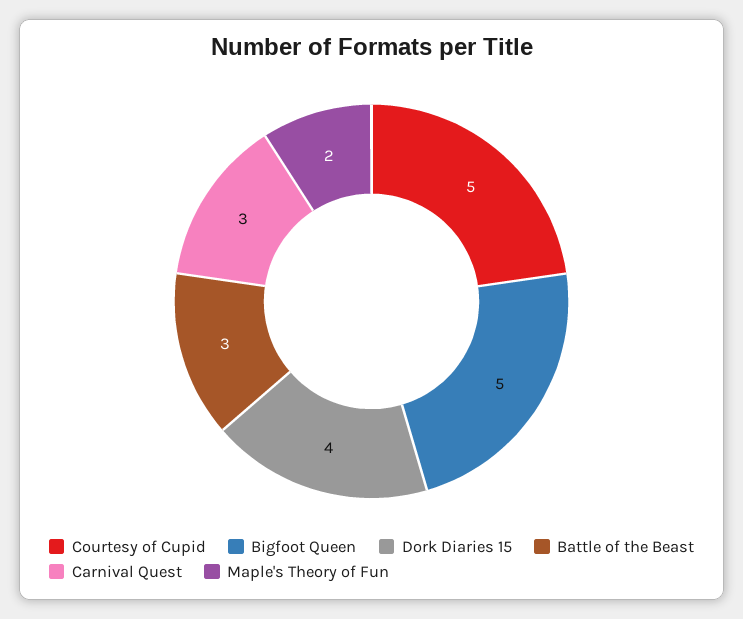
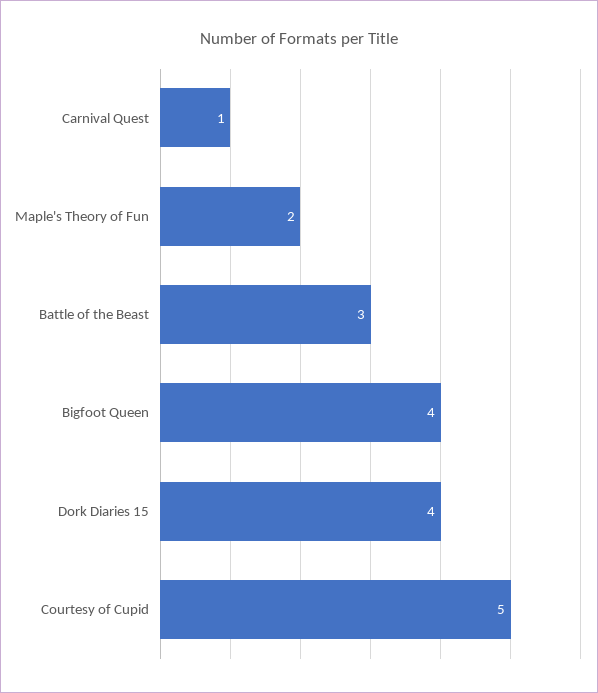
Bigfoot Queen: 5 -> 4
Carnival Quest: 3 -> 1

